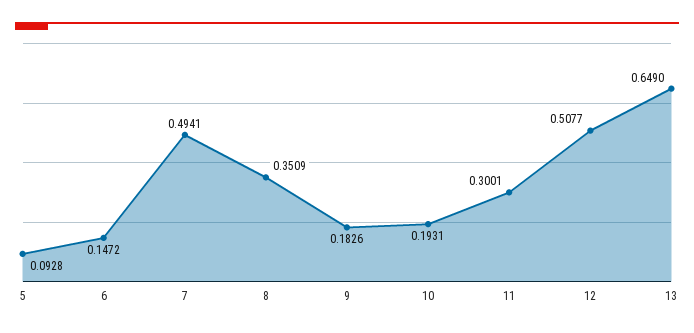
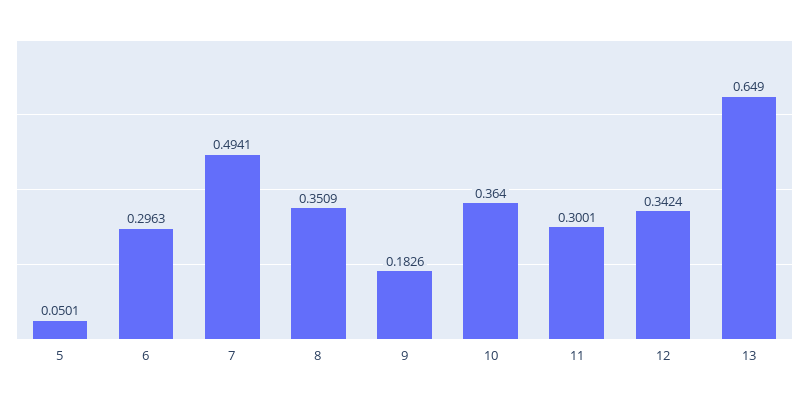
5: 0.0928 -> 0.0501
6: 0.1472 -> 0.2963
10: 0.1931 -> 0.364
12: 0.5077 -> 0.3424

